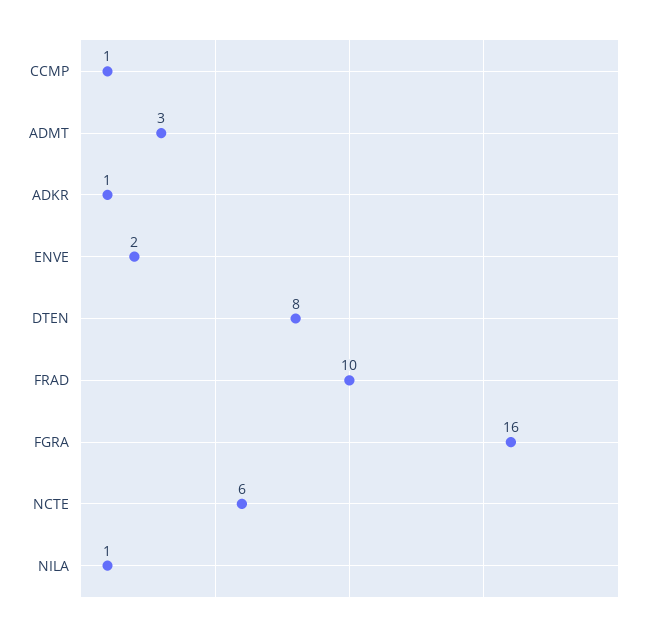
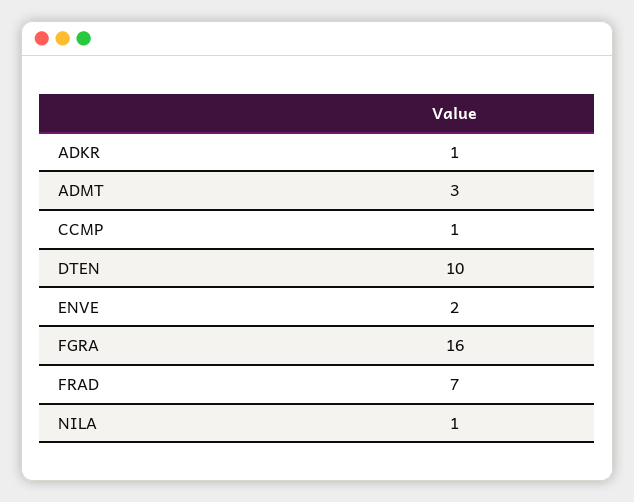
DTEN: 8 -> 10
FRAD: 10 -> 7
NCTE: 6 -> none

